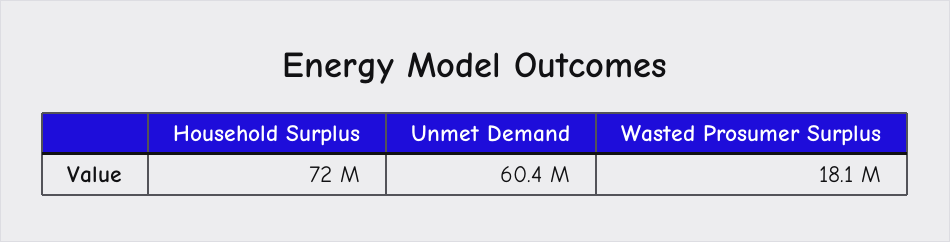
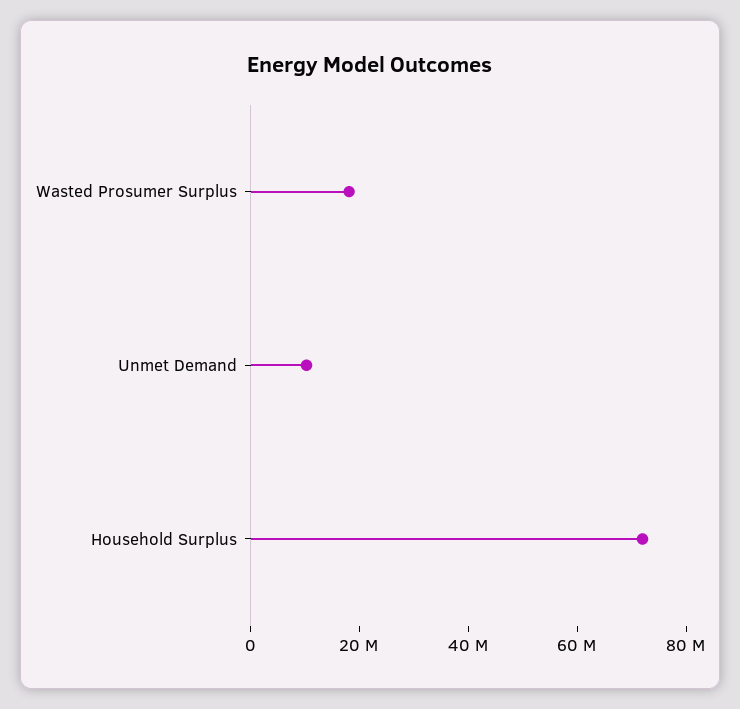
Unmet Demand: 60400000 -> 10000000

